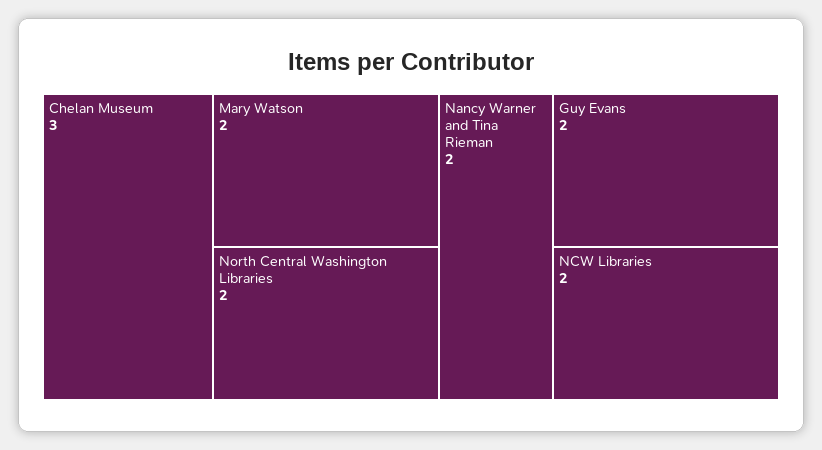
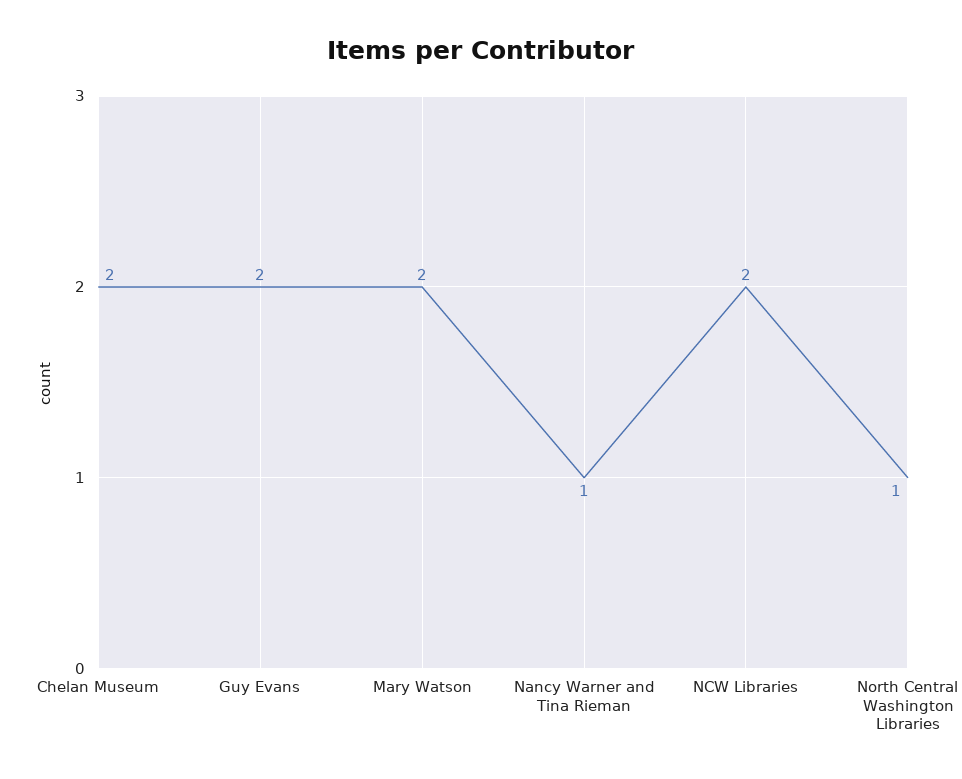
Chelan Museum: 3 -> 2
North Central Washington Libraries: 2 -> 1
Nancy Warner and Tina Rieman: 2 -> 1

